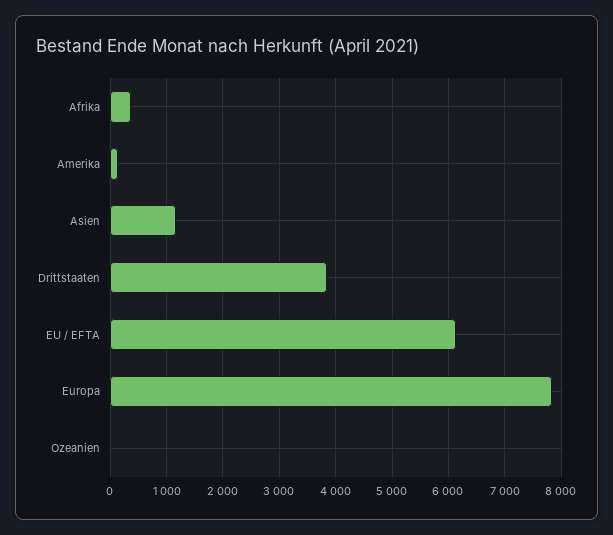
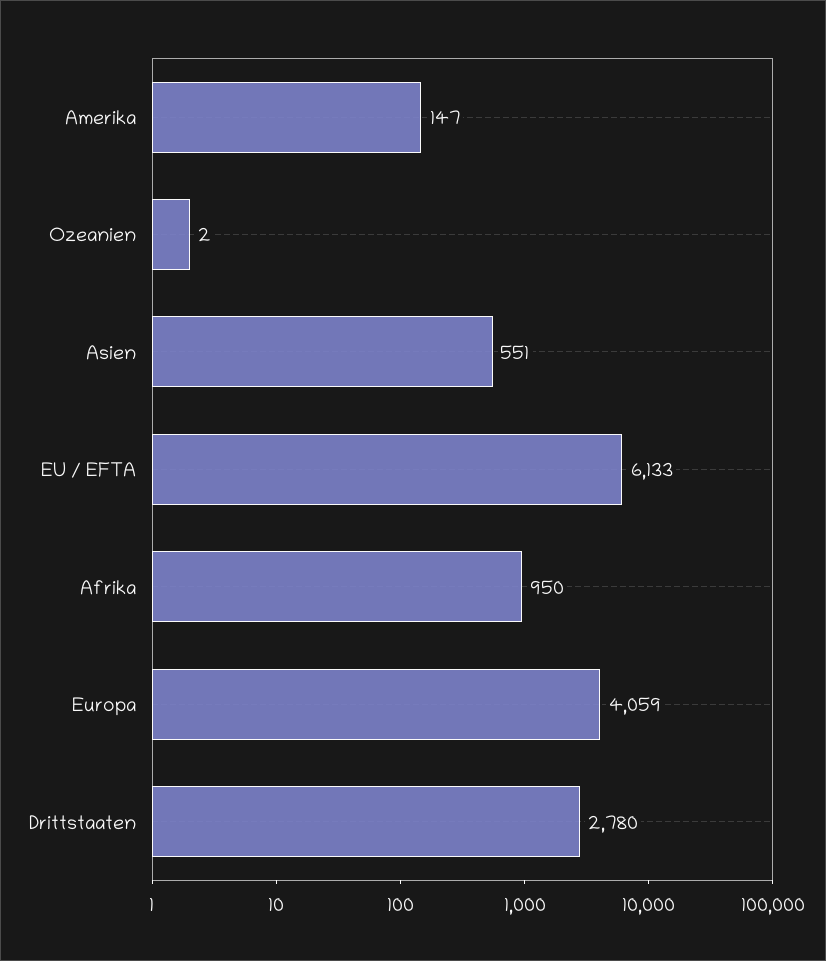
Afrika: 400 -> 950
Asien: 1200 -> 551
Drittstaaten: 3800 -> 2780
Europa: 7800 -> 4059

